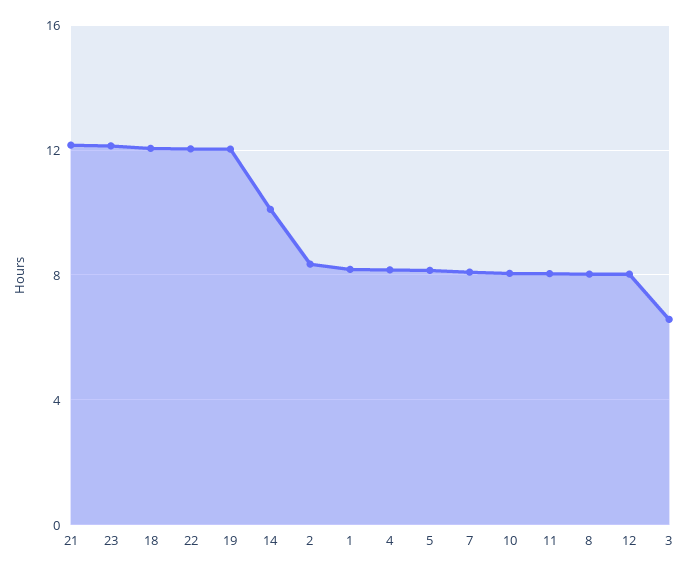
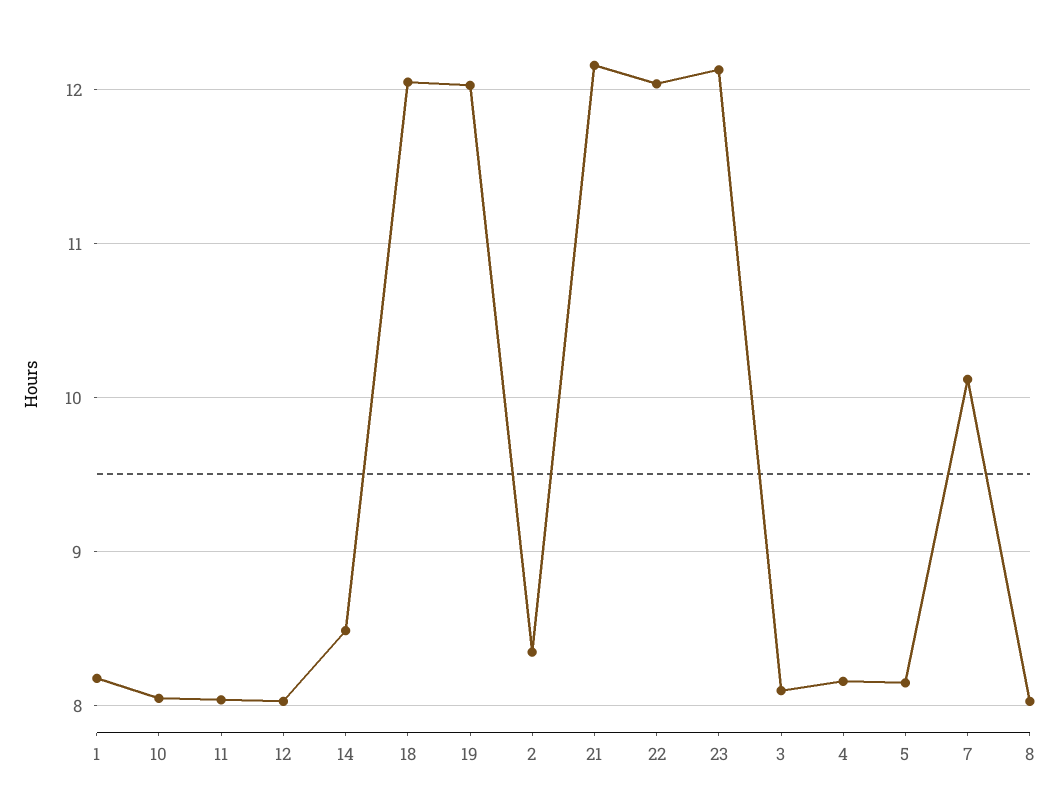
14: 10 -> 8.5
7: 8 -> 10.1
3: 6.5 -> 8.1

